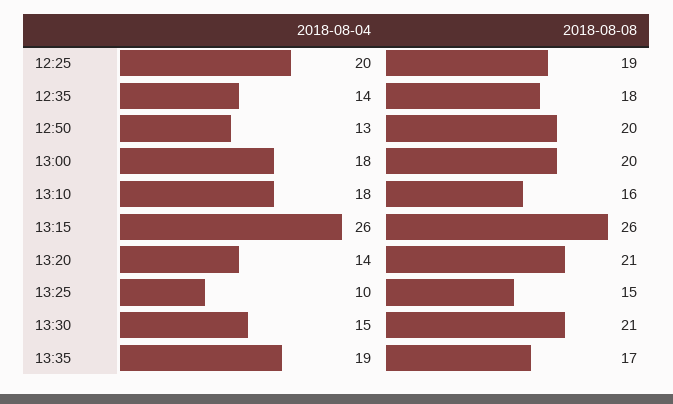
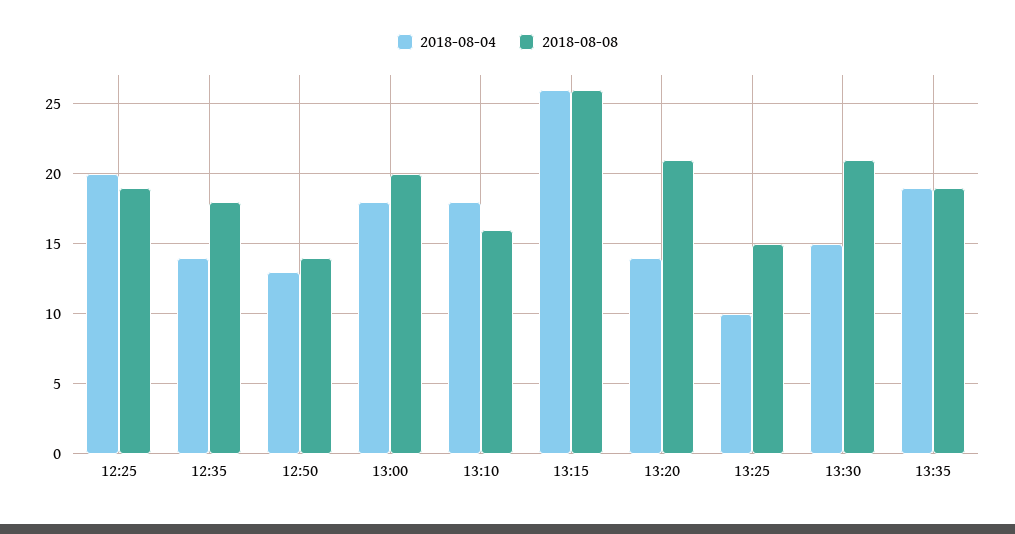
2018-08-08, 12:50: 20 -> 14
2018-08-08, 13:35: 17 -> 19

